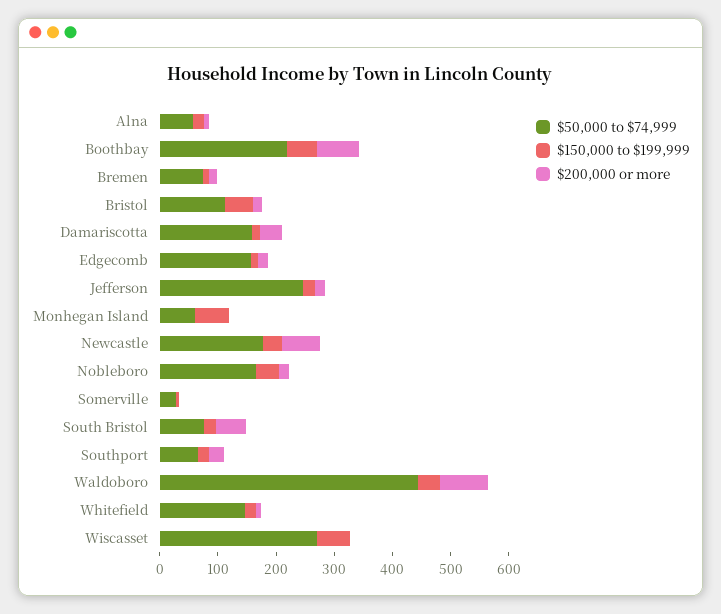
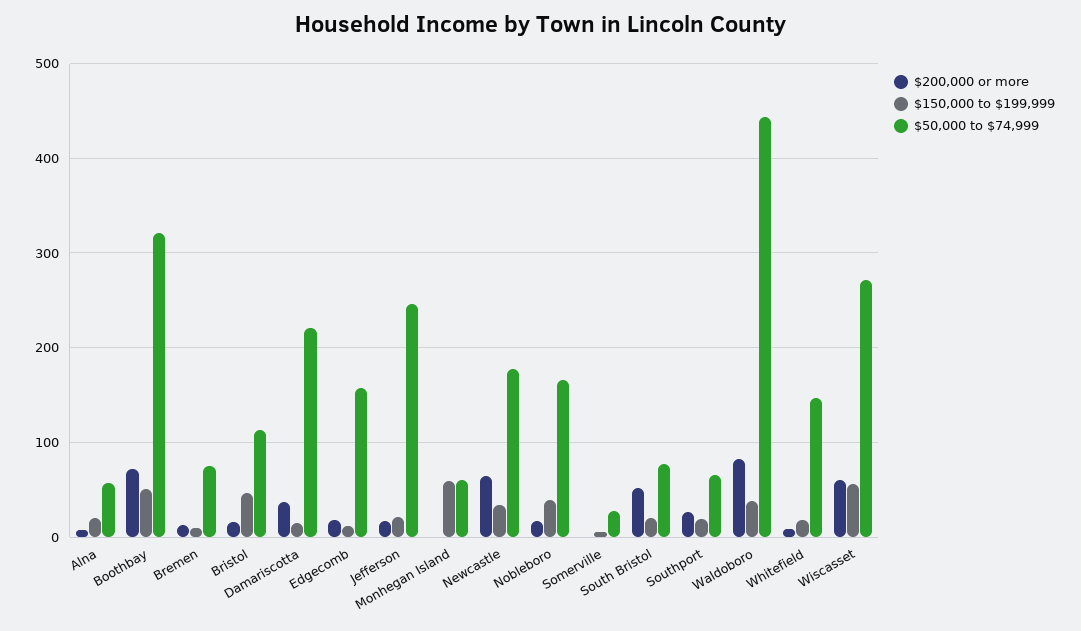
$50,000 to $74,999, Boothbay: 220 -> 320
$50,000 to $74,999, Damariscotta: 160 -> 220
$200,000 or more, Wiscasset: 0 -> 60

